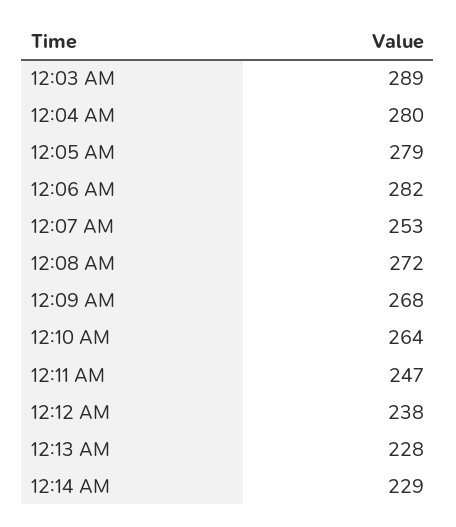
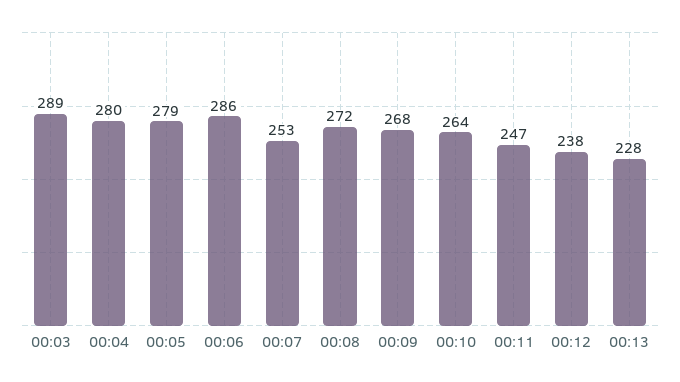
12:06 AM: 282 -> 286
12:14 AM: 229 -> none

